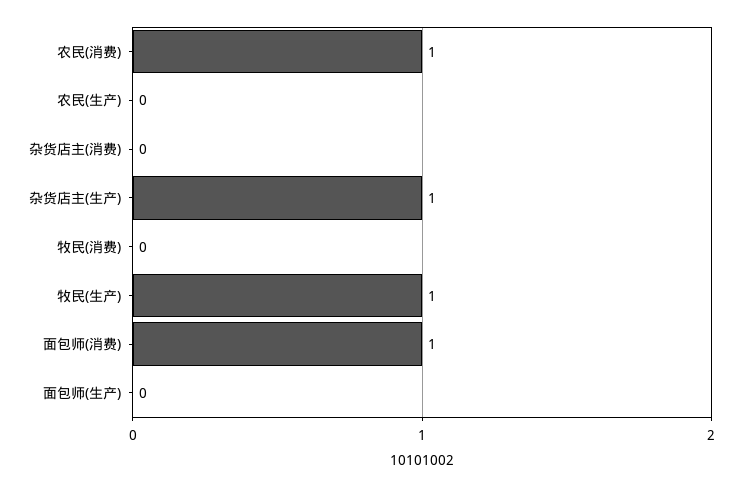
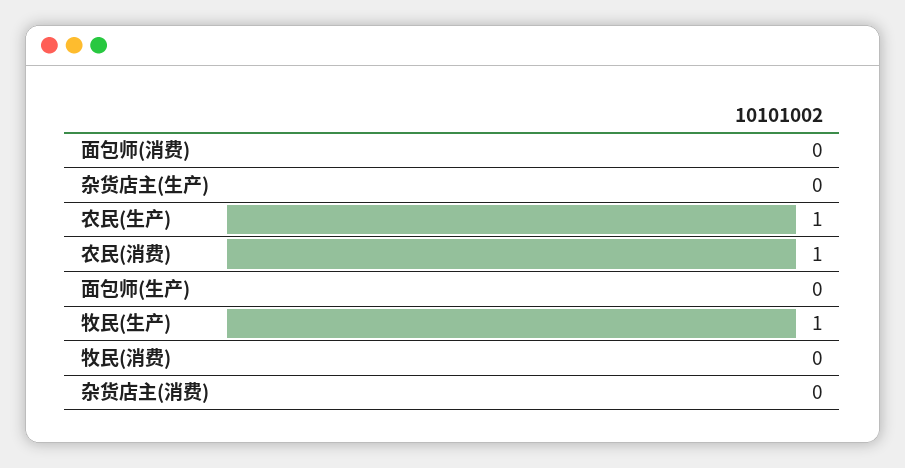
农民(生产): 0 -> 1
杂货店主(生产): 1 -> 0
面包师(消费): 1 -> 0

